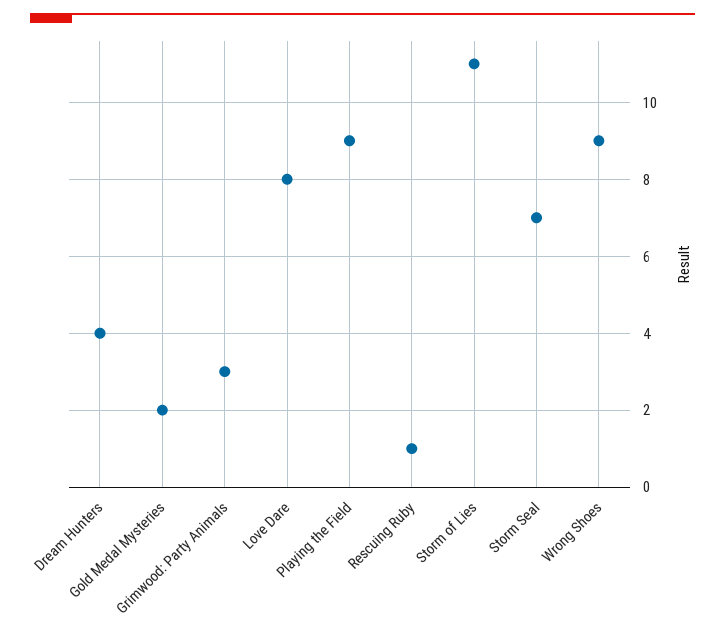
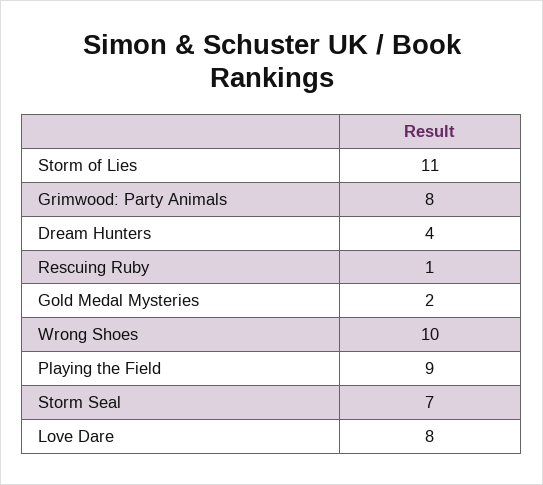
Grimwood: Party Animals: 3 -> 8
Wrong Shoes: 9 -> 10

